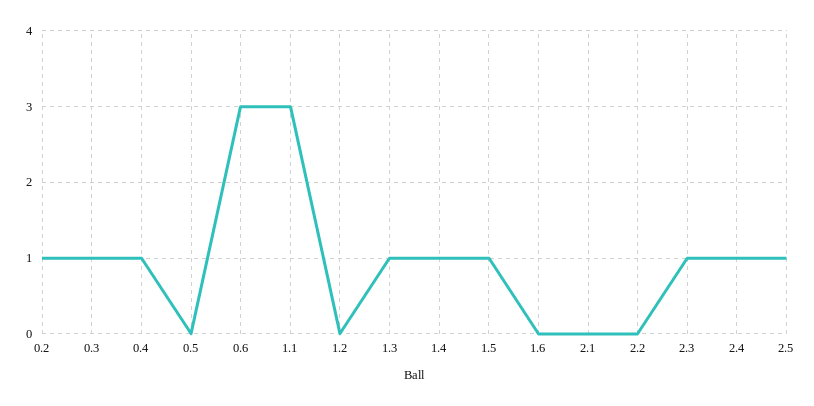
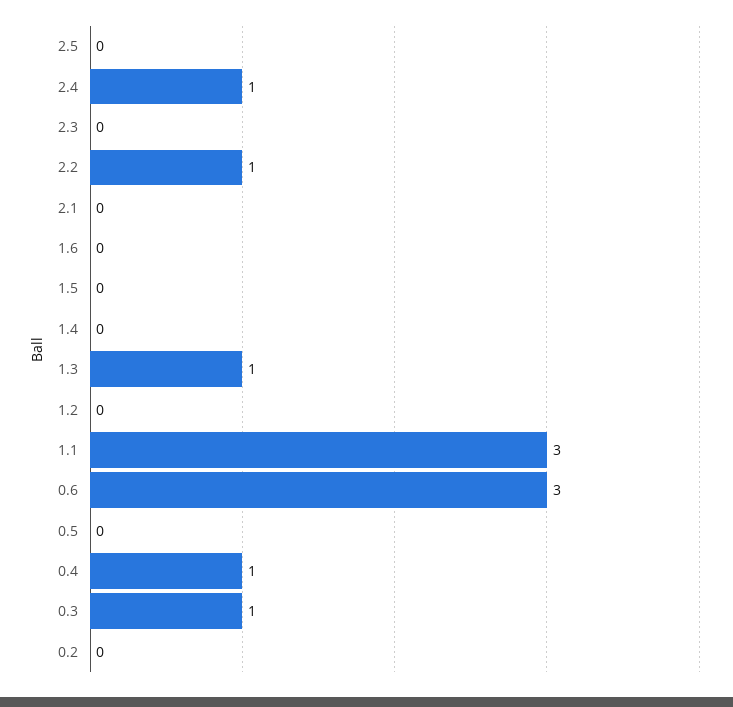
0.2: 1 -> 0
1.4: 1 -> 0
1.5: 1 -> 0
2.2: 0 -> 1
2.3: 1 -> 0
2.5: 1 -> 0

